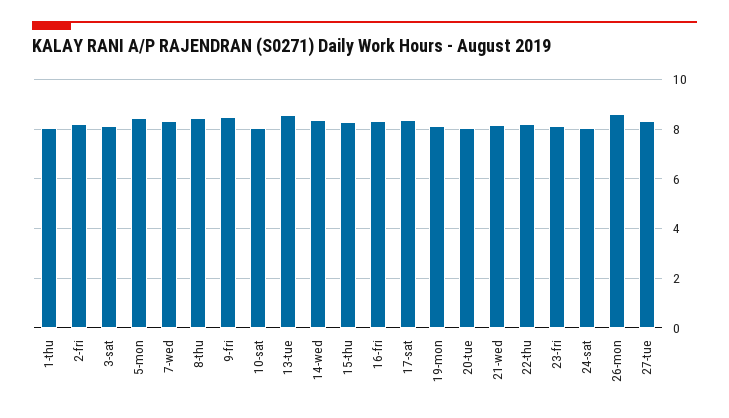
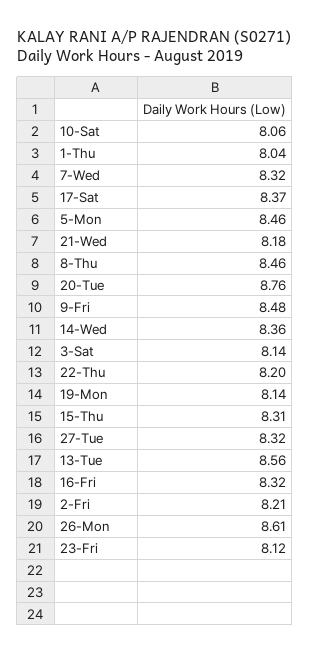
20-tue: 8 -> 8.76
24-sat: 8 -> none

